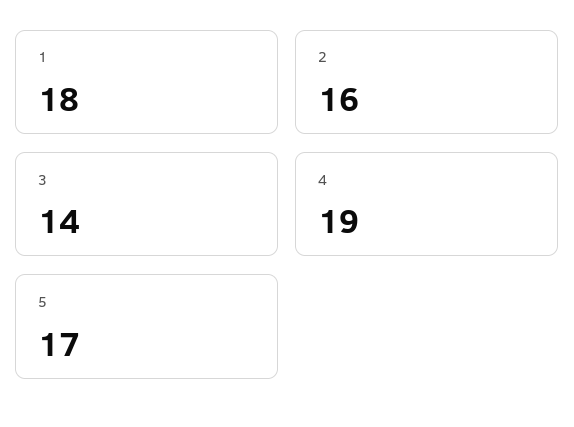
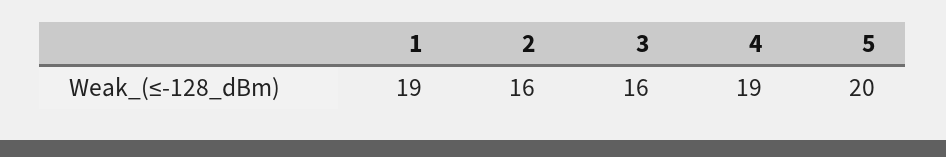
1: 18 -> 19
3: 14 -> 16
5: 17 -> 20

